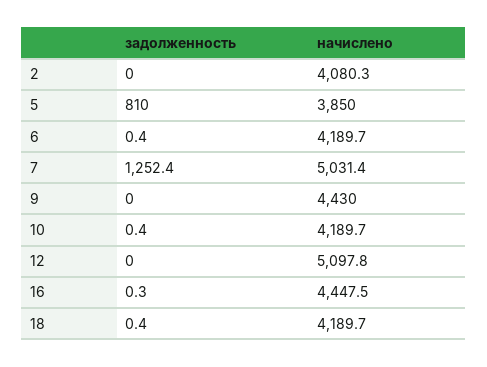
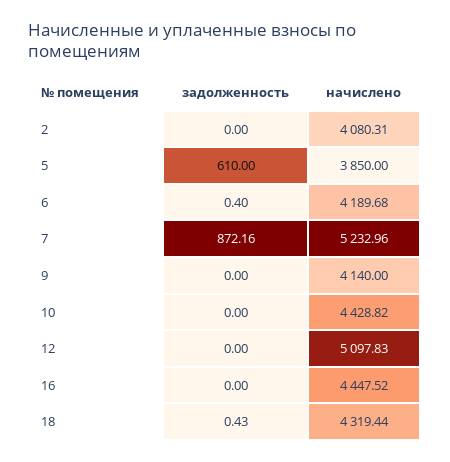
задолженность, 5: 810 -> 610
задолженность, 7: 1252.4 -> 872.16
начислено, 7: 5031.4 -> 5232.96
начислено, 9: 4430 -> 4140
задолженность, 10: 0.4 -> 0
начислено, 10: 4189.7 -> 4428.82
задолженность, 16: 0.3 -> 0
начислено, 18: 4189.7 -> 4319.44

